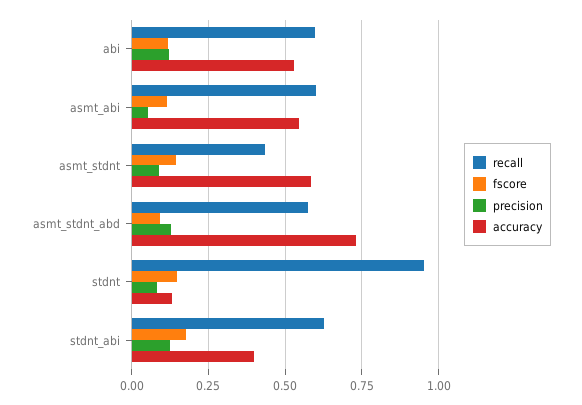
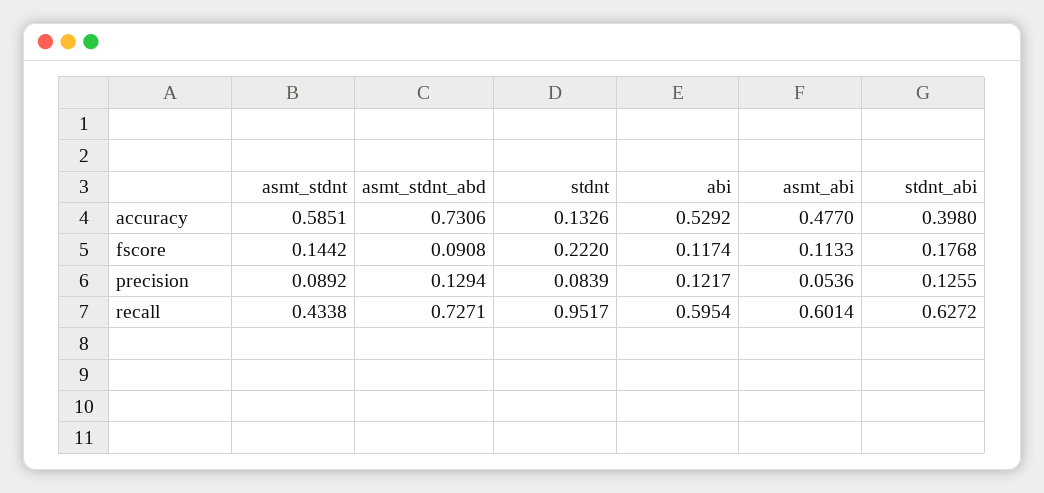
accuracy, asmt_abi: 0.55 -> 0.477
recall, asmt_stdnt_abd: 0.575 -> 0.7271
fscore, stdnt: 0.15 -> 0.222

